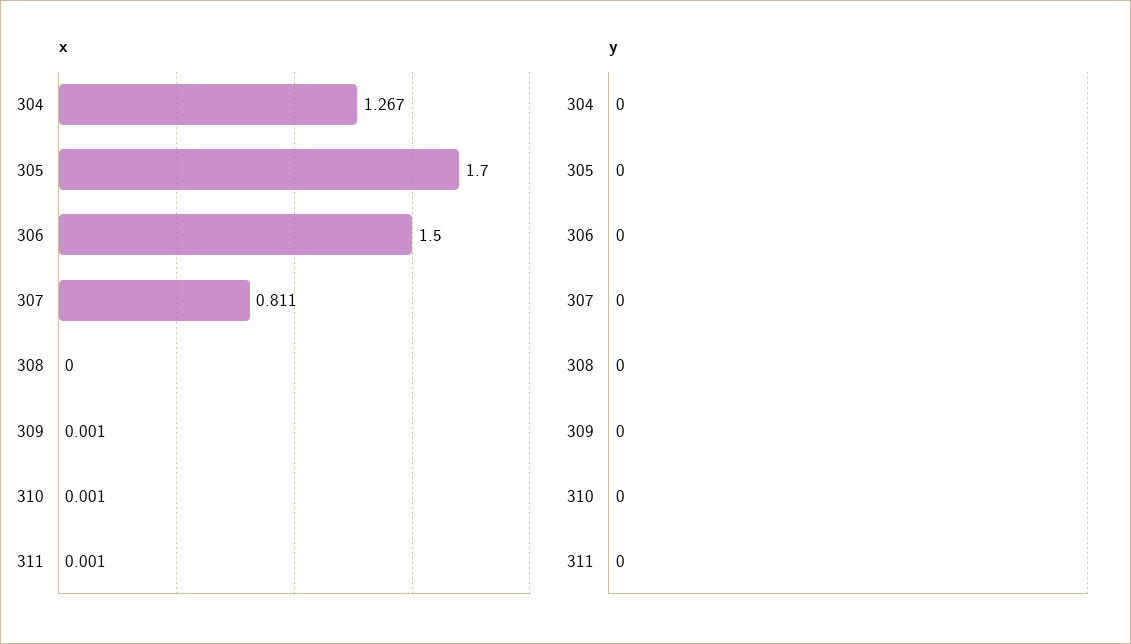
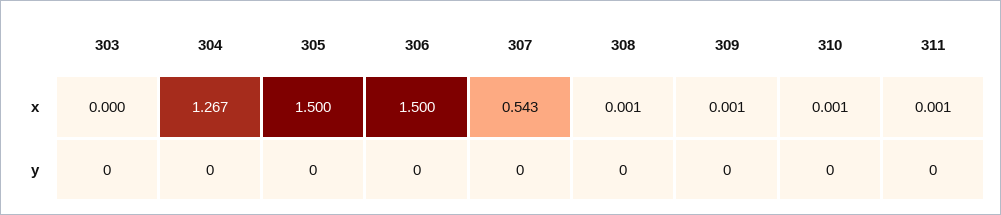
x, 305: 1.7 -> 1.5
x, 307: 0.811 -> 0.543
x, 308: 0 -> 0.001
x, 303: none -> 0
y, 303: none -> 0

